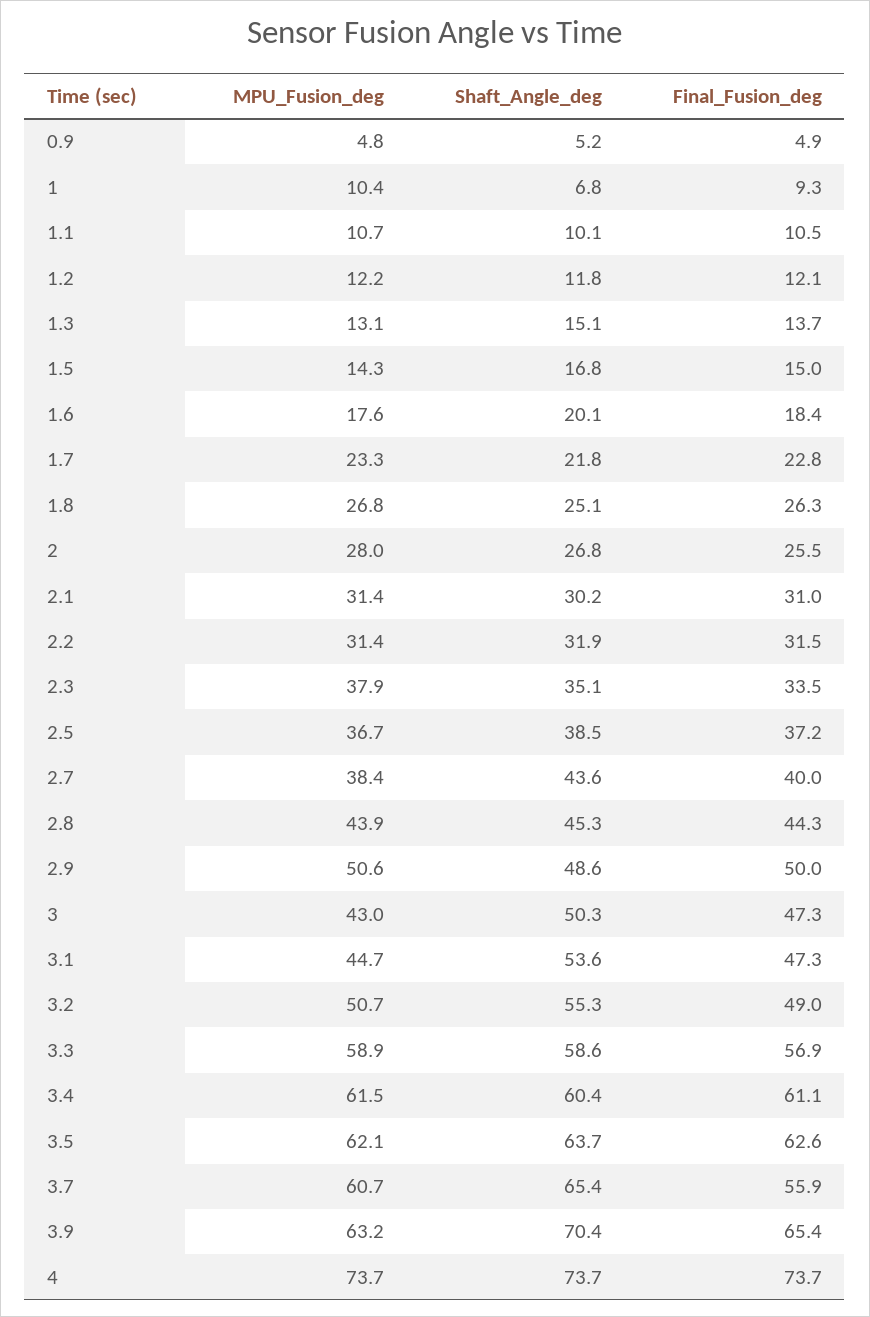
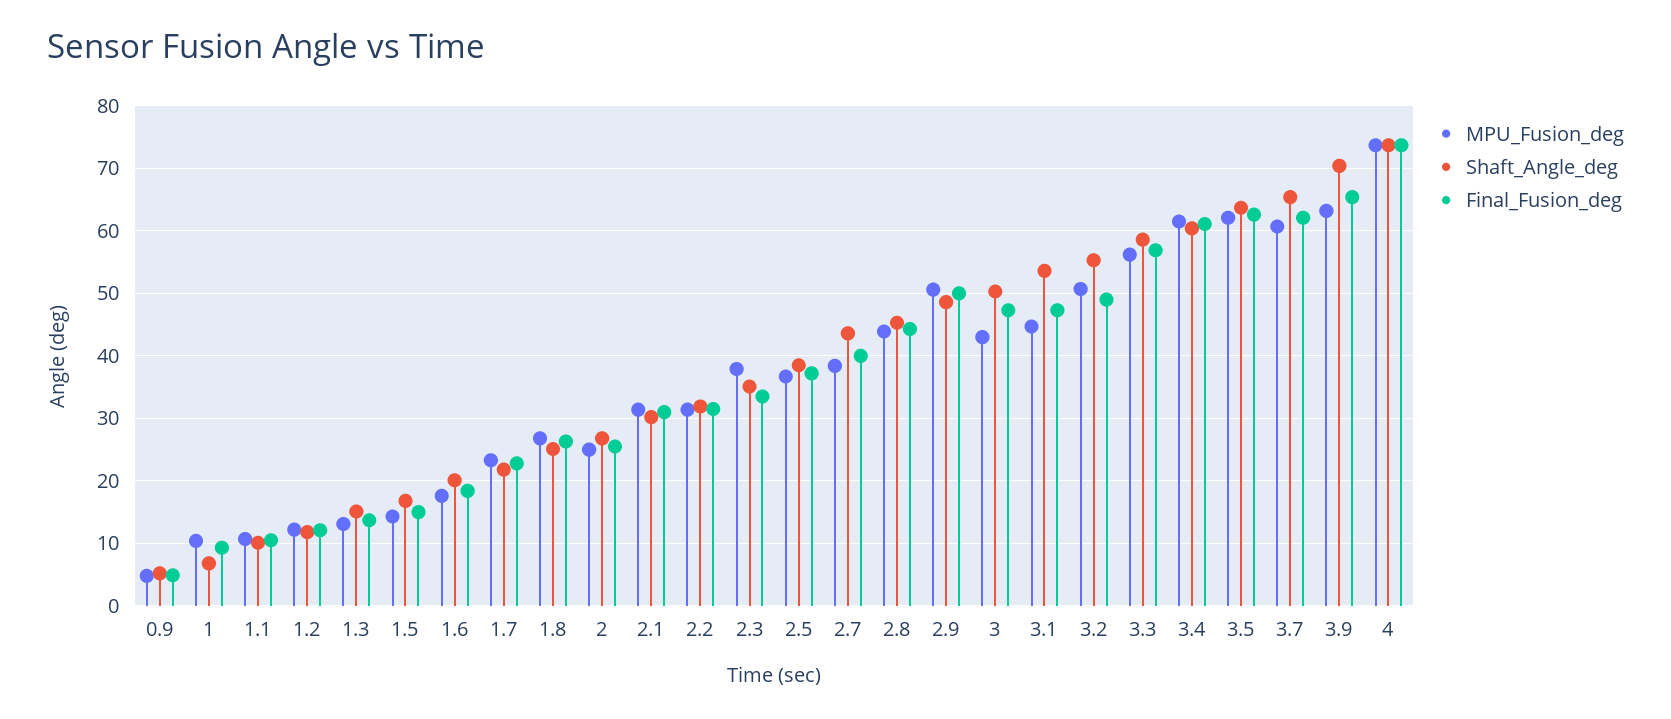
MPU_Fusion_deg, 2: 28 -> 25
MPU_Fusion_deg, 3.3: 58.9 -> 56
Final_Fusion_deg, 3.7: 55.9 -> 62

